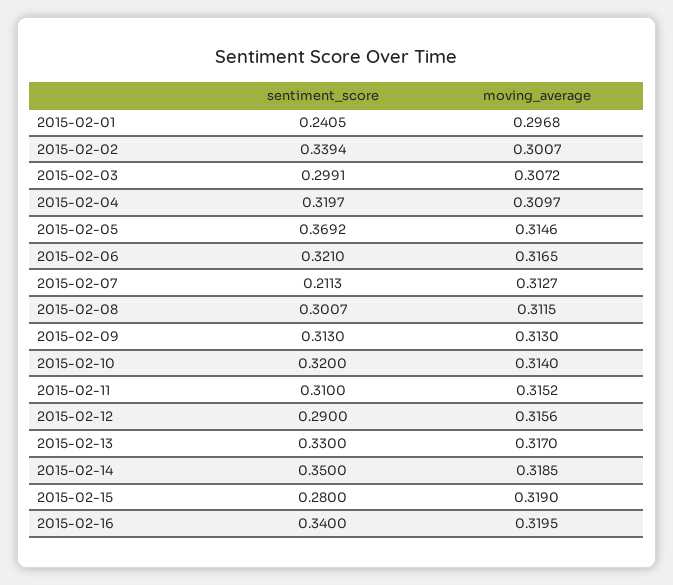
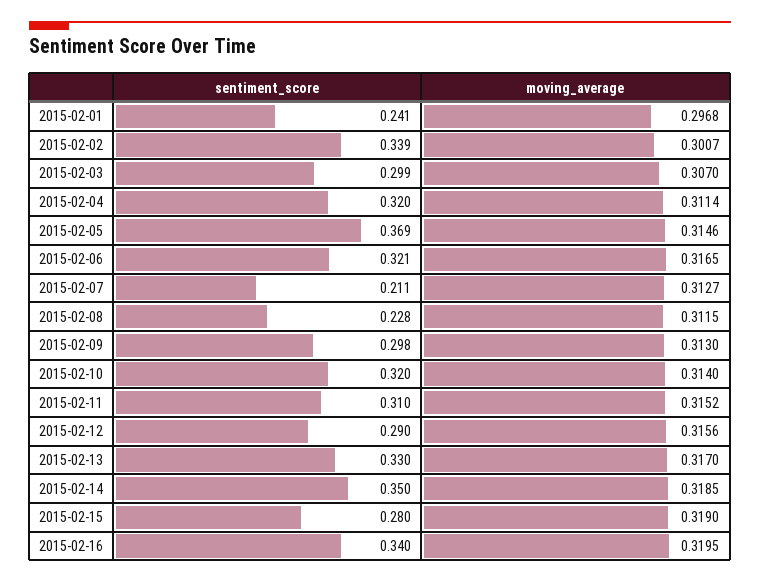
moving_average, 2015-02-03: 0.3072 -> 0.307
moving_average, 2015-02-04: 0.3097 -> 0.3114
sentiment_score, 2015-02-08: 0.3007 -> 0.228
sentiment_score, 2015-02-09: 0.313 -> 0.298

